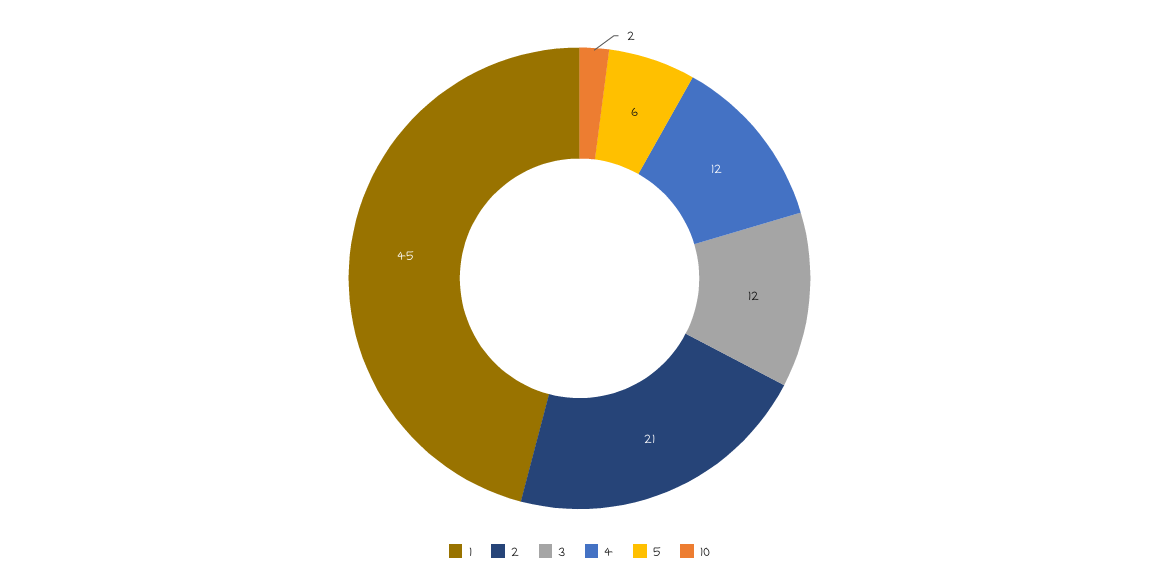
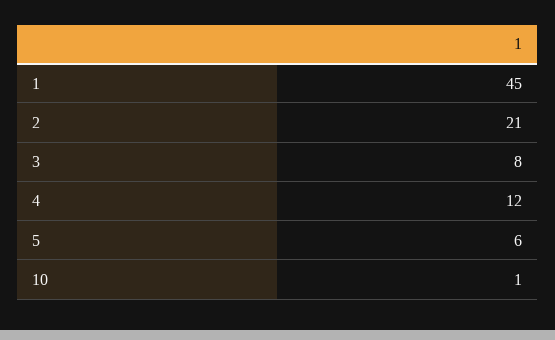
3: 12 -> 8
10: 2 -> 1

